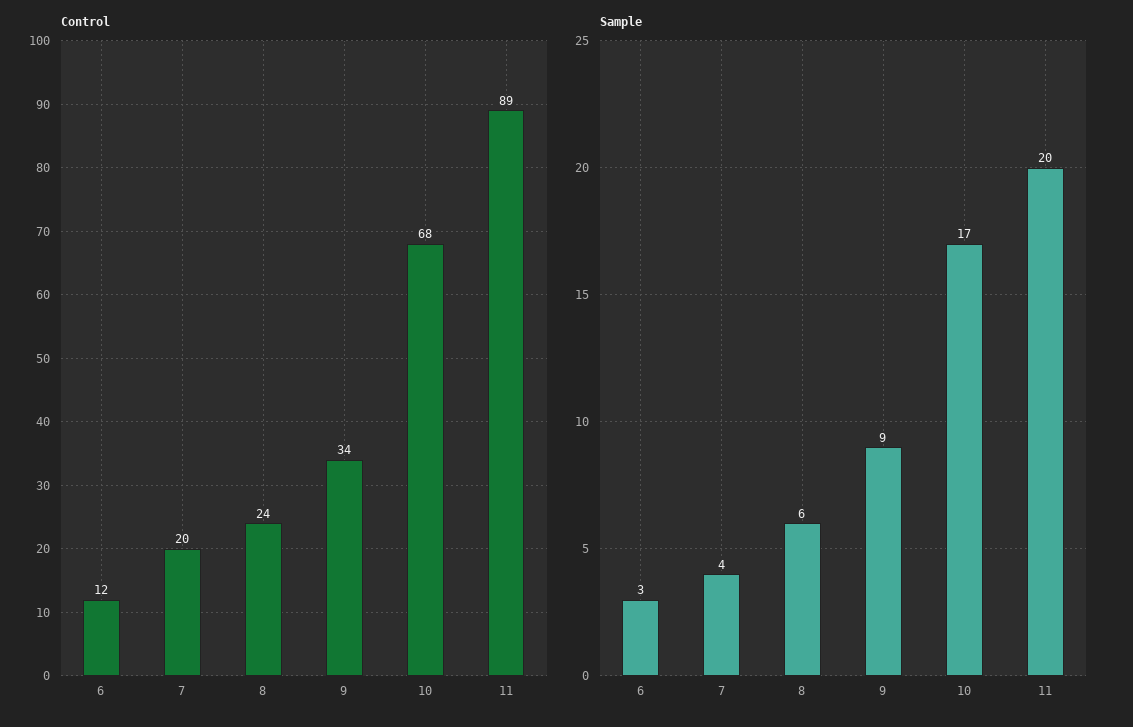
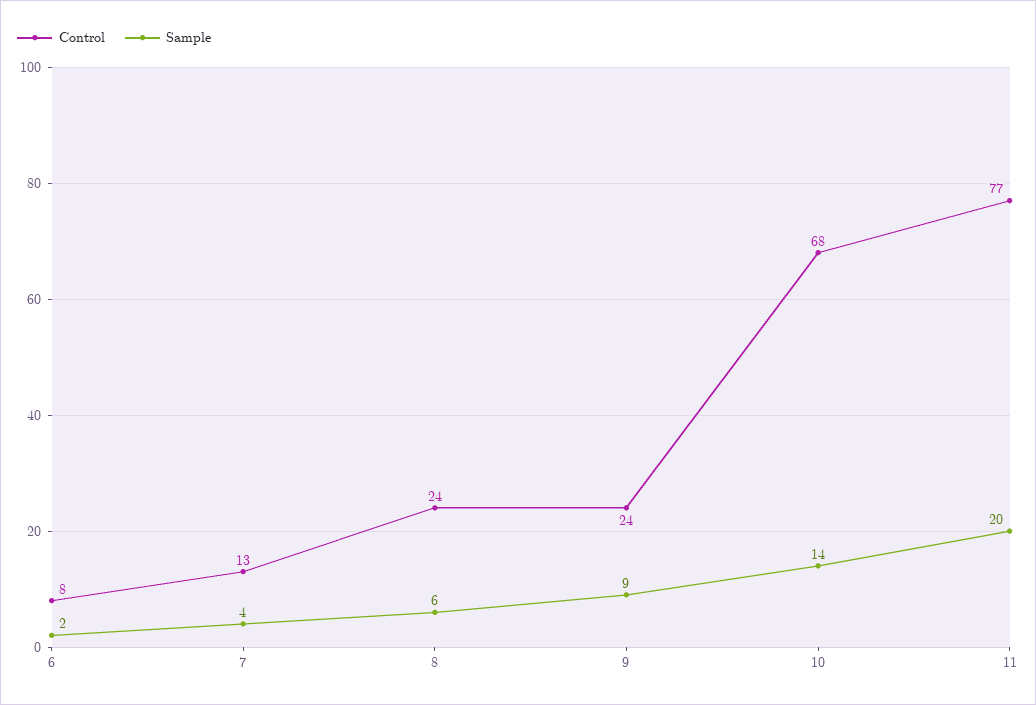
Control, 6: 12 -> 8
Control, 7: 20 -> 13
Control, 9: 34 -> 24
Control, 11: 89 -> 77
Sample, 6: 3 -> 2
Sample, 10: 17 -> 14

